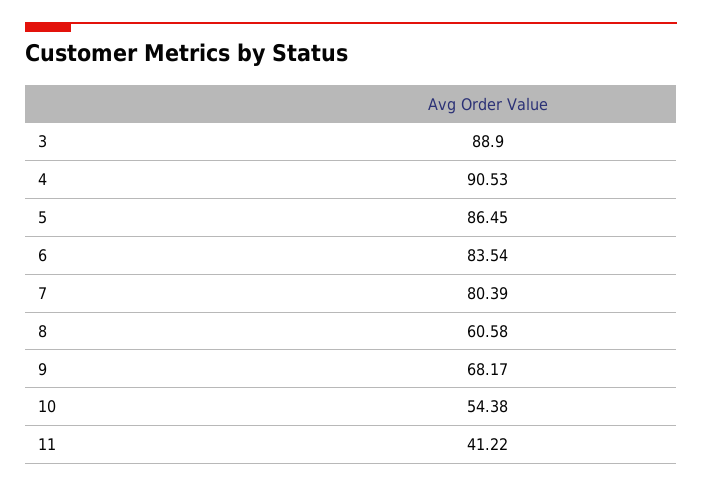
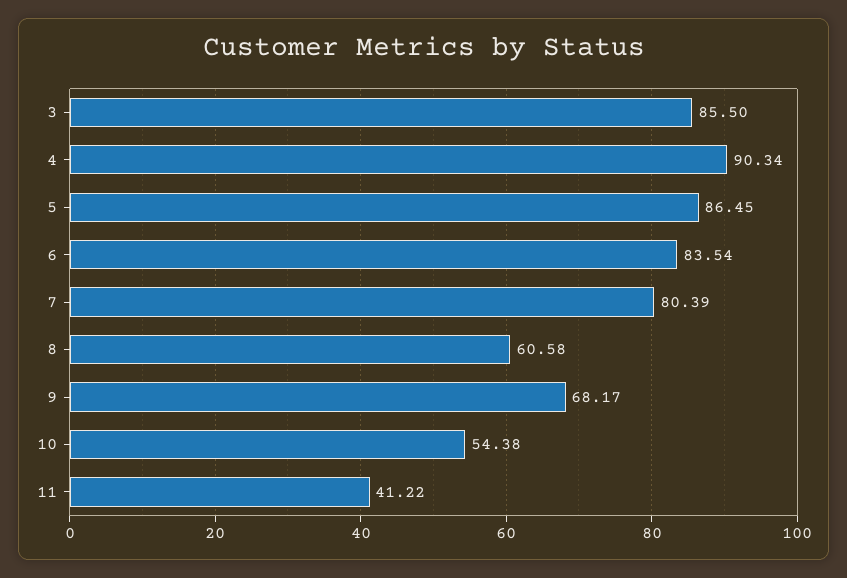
3: 88.9 -> 85.5
4: 90.53 -> 90.34

